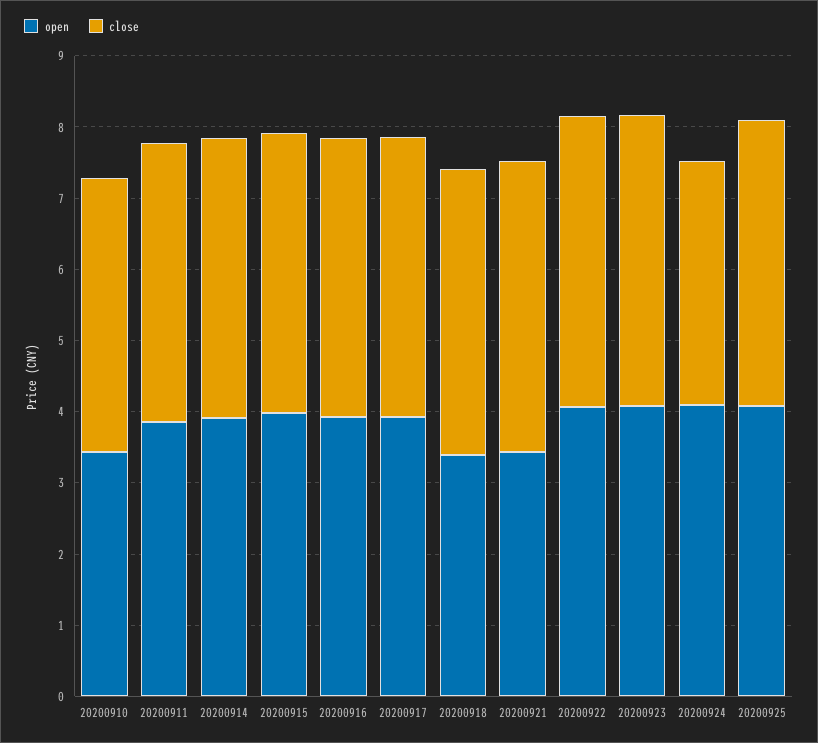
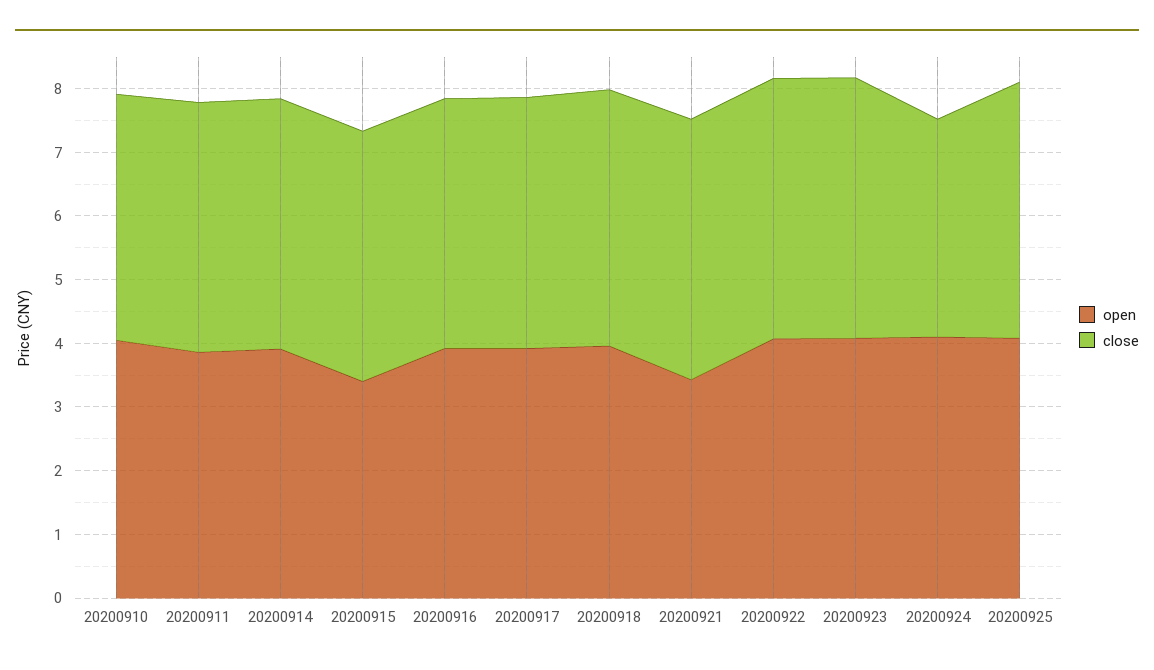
open, 20200910: 3.4 -> 4
open, 20200915: 4 -> 3.4
open, 20200918: 3.4 -> 4

